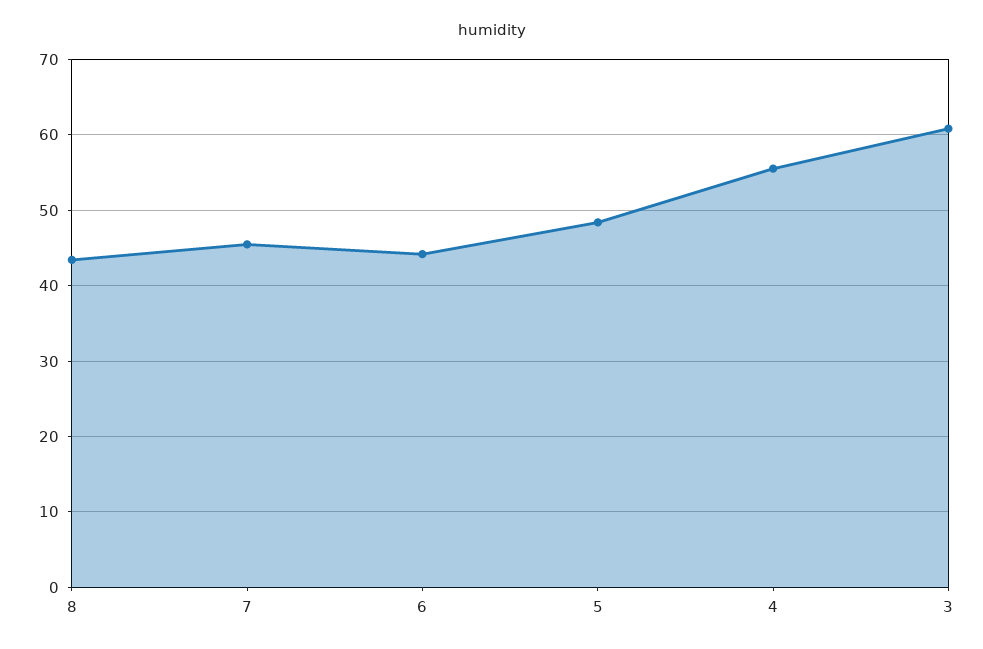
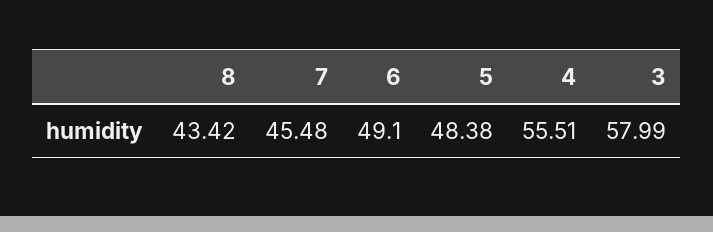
6: 44 -> 49.1
3: 61 -> 57.99

